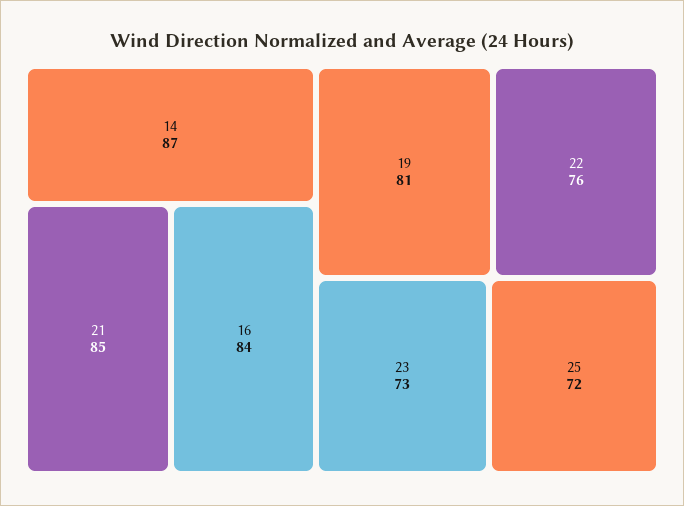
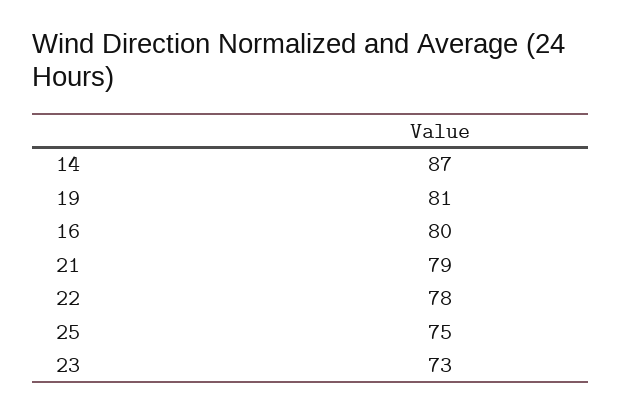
21: 85 -> 79
16: 84 -> 80
22: 76 -> 78
25: 72 -> 75

